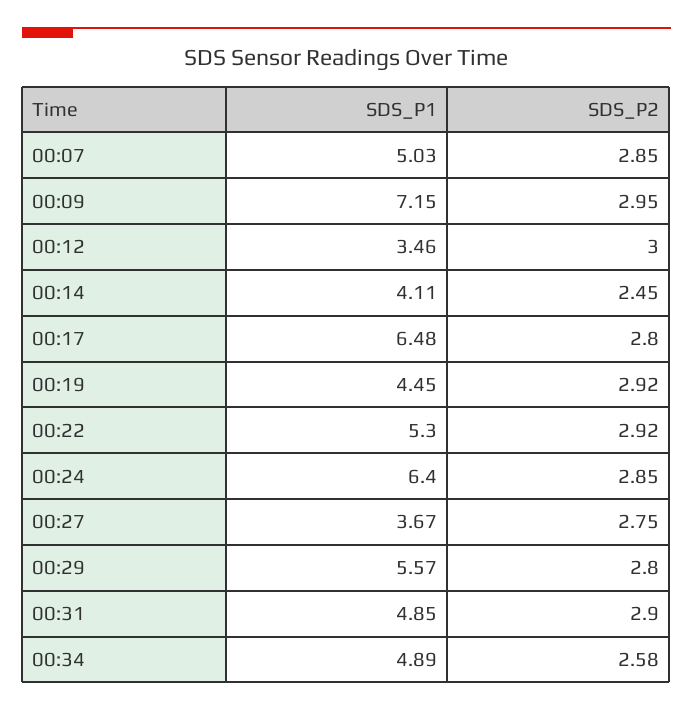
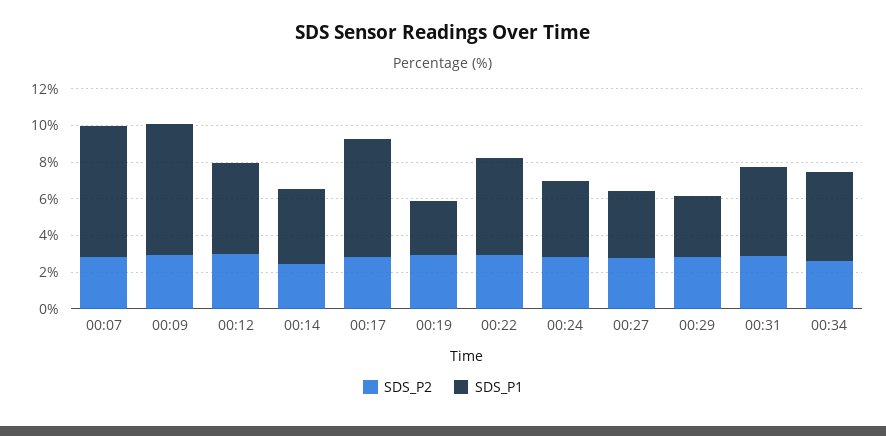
SDS_P1, 00:07: 5.03 -> 7
SDS_P1, 00:12: 3.46 -> 5
SDS_P1, 00:19: 4.45 -> 3
SDS_P1, 00:24: 6.4 -> 4
SDS_P1, 00:29: 5.57 -> 3.5

